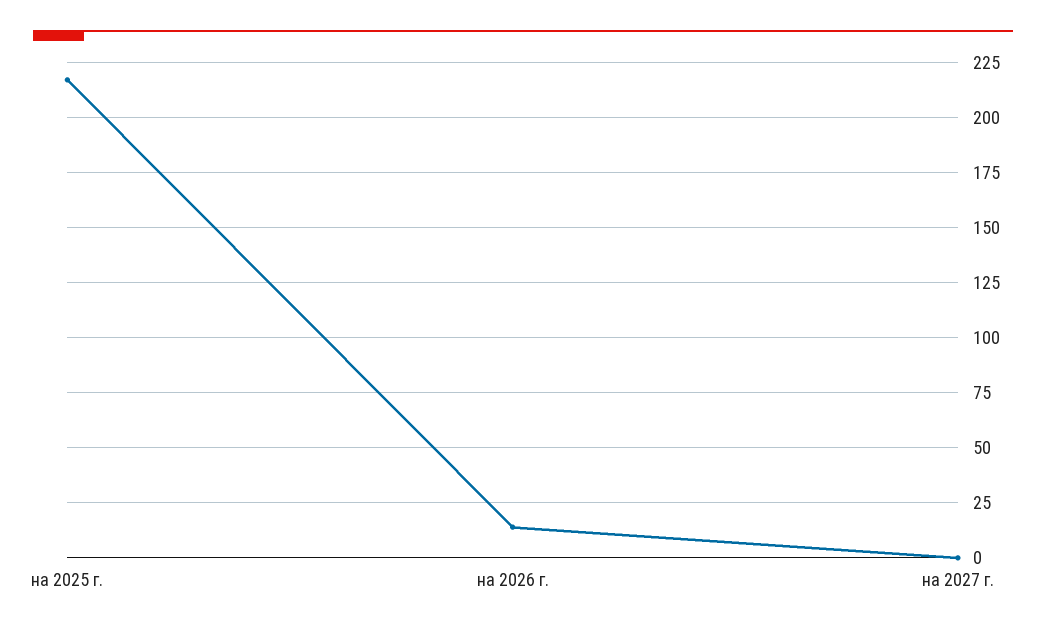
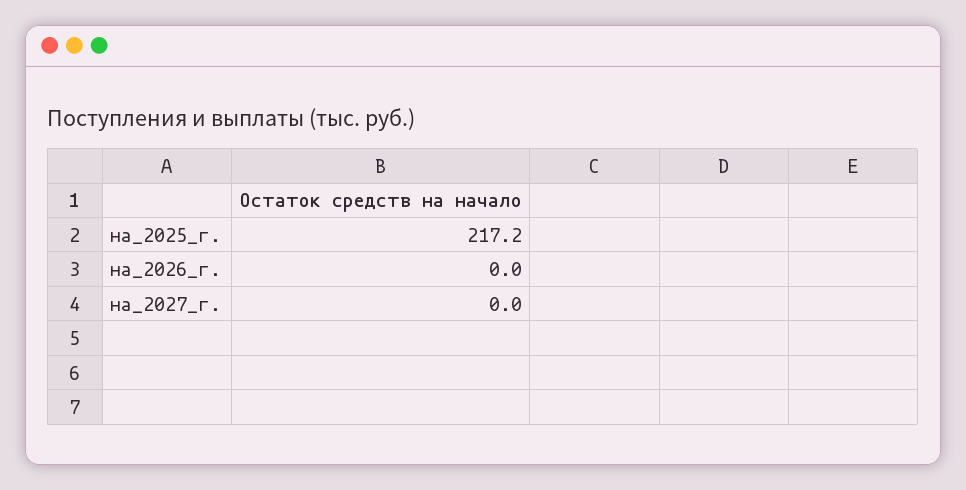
на 2026 г.: 15 -> 0

